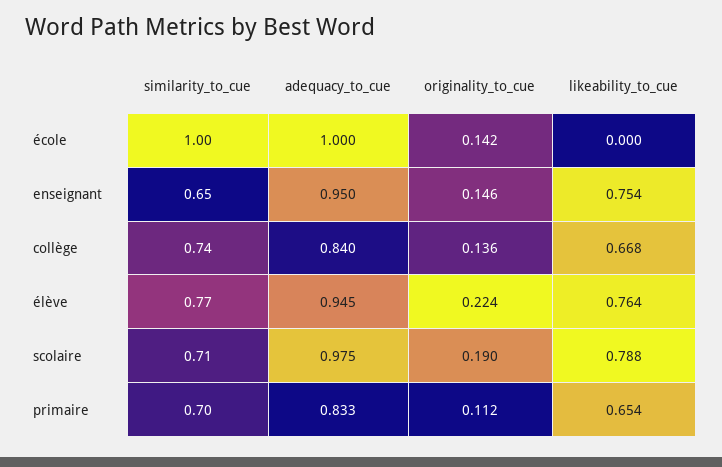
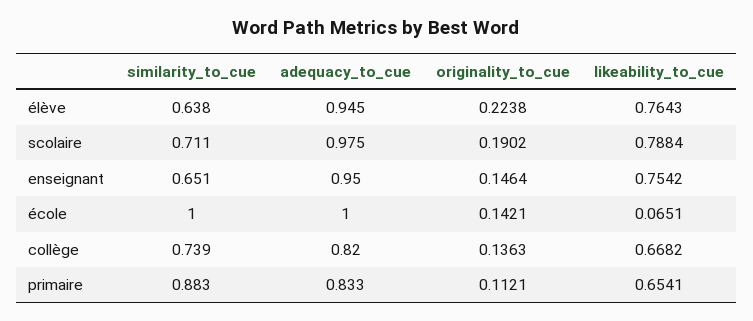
likeability_to_cue, école: 0 -> 0.0651
adequacy_to_cue, collège: 0.84 -> 0.82
similarity_to_cue, élève: 0.77 -> 0.638
similarity_to_cue, primaire: 0.7 -> 0.883

